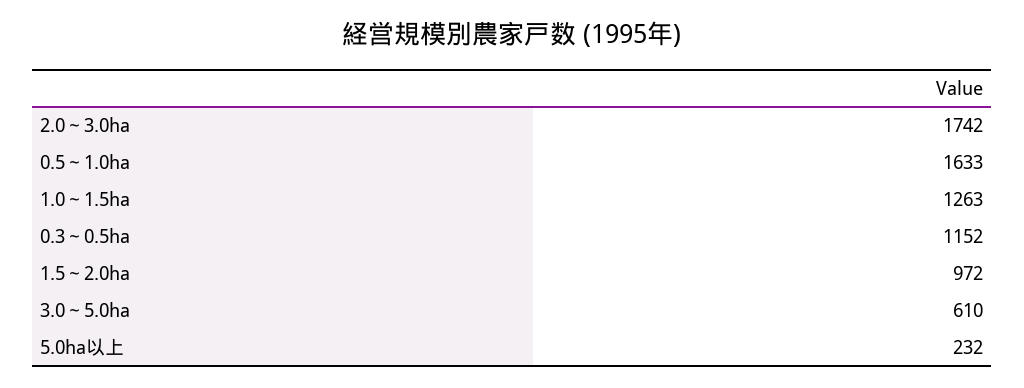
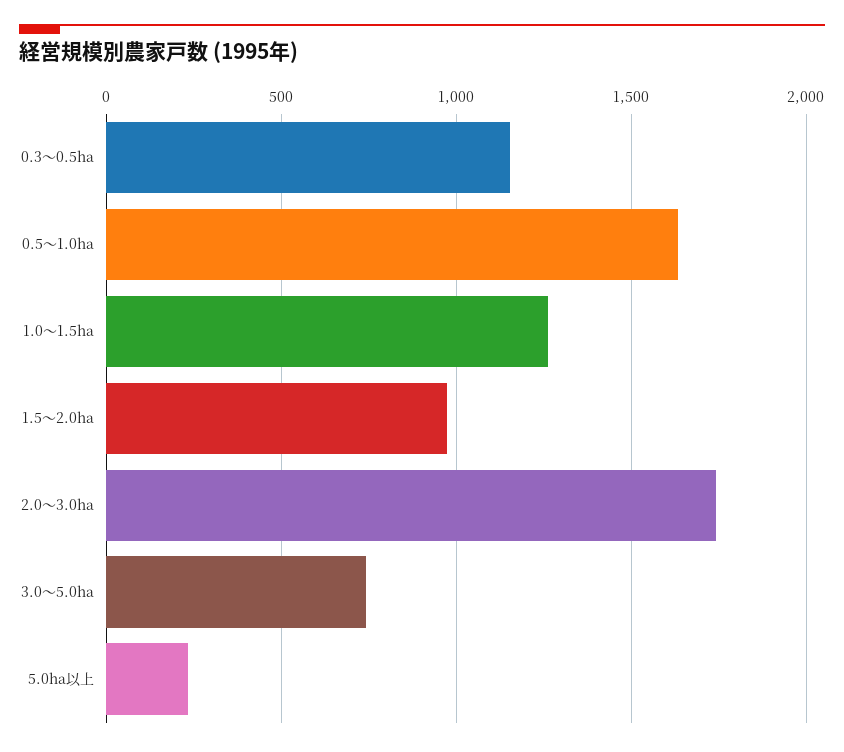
3.0～5.0ha: 610 -> 750

